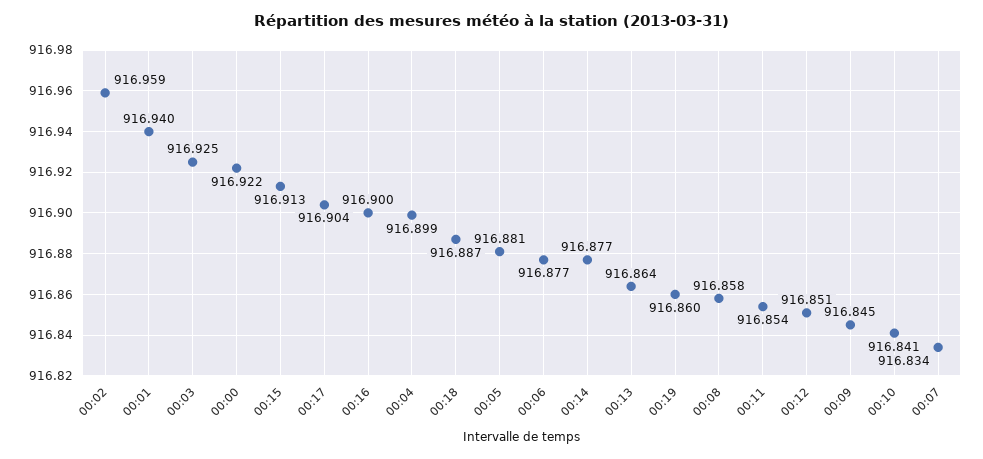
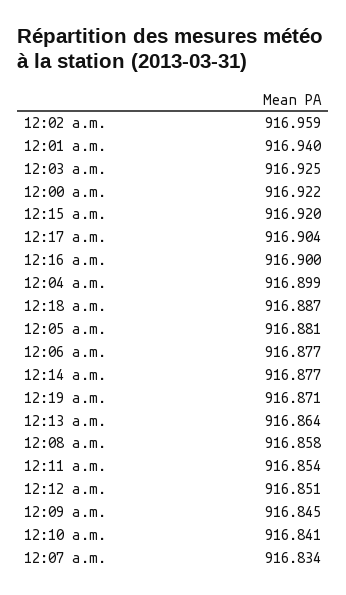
00:15: 916.913 -> 916.92
00:19: 916.86 -> 916.871

